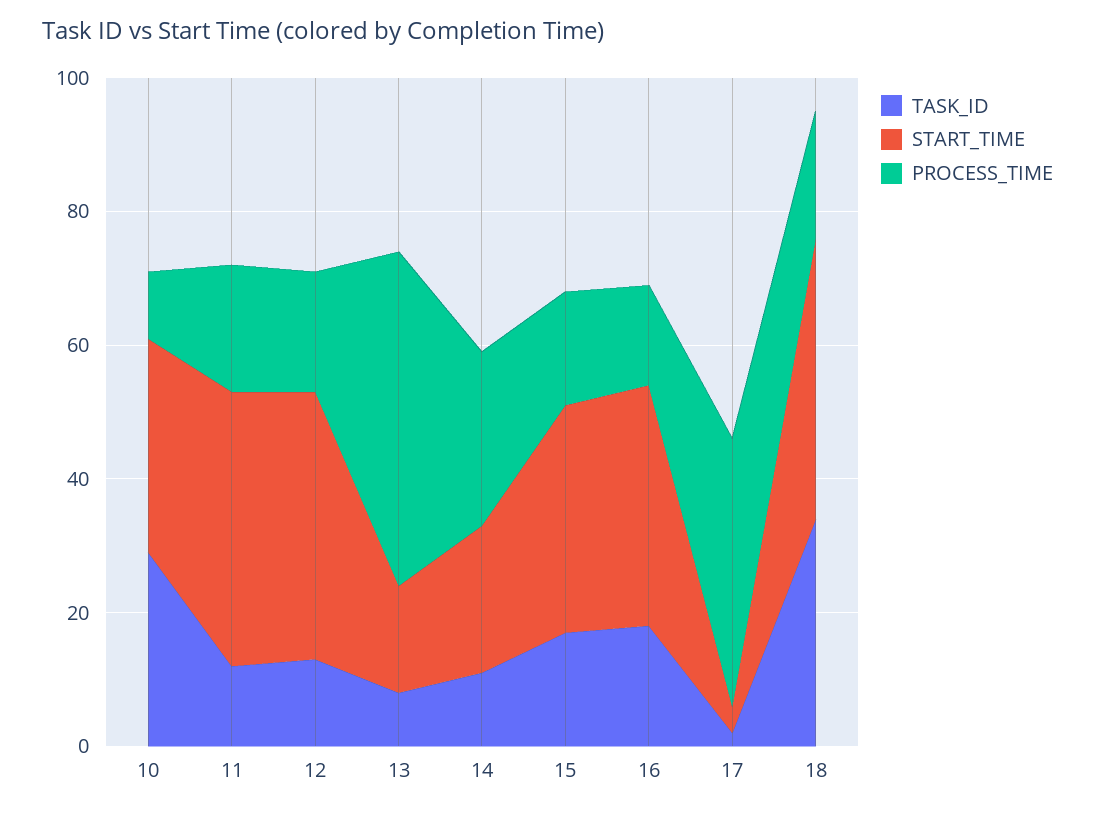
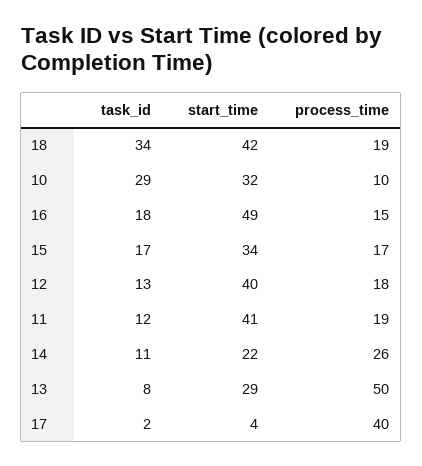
START_TIME, 13: 15 -> 29
START_TIME, 16: 35 -> 49

